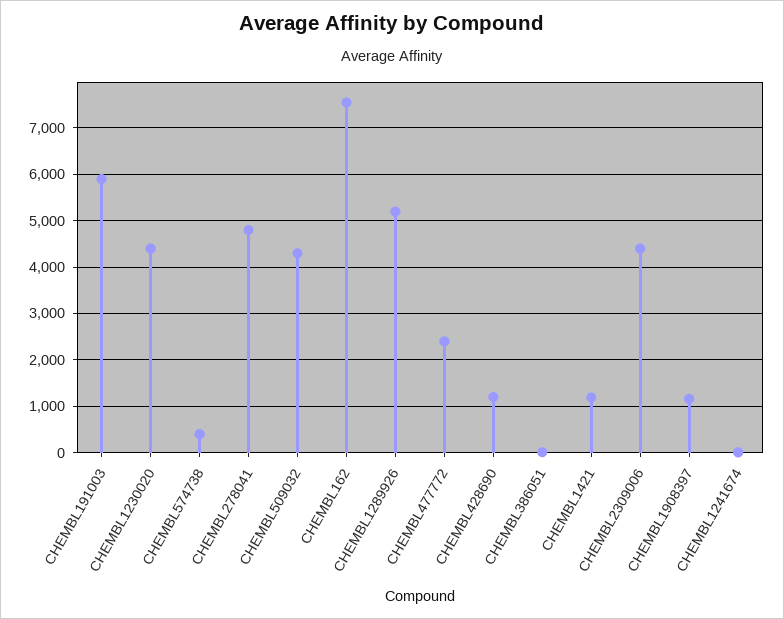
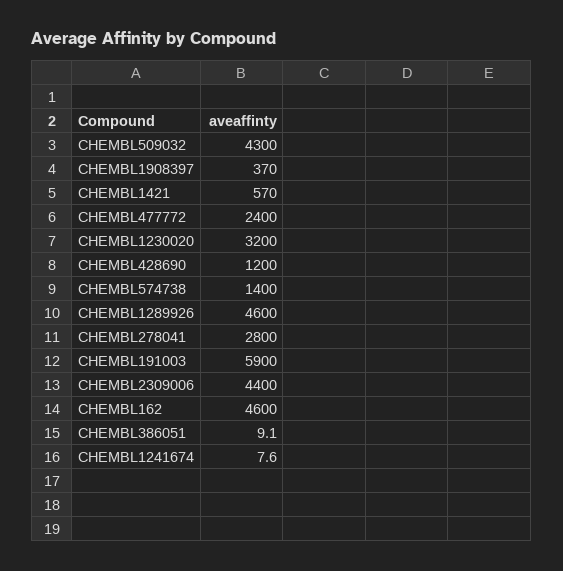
CHEMBL1230020: 4400 -> 3200
CHEMBL574738: 400 -> 1400
CHEMBL278041: 4800 -> 2800
CHEMBL162: 7600 -> 4600
CHEMBL1289926: 5200 -> 4600
CHEMBL1421: 1200 -> 570
CHEMBL1908397: 1200 -> 370

